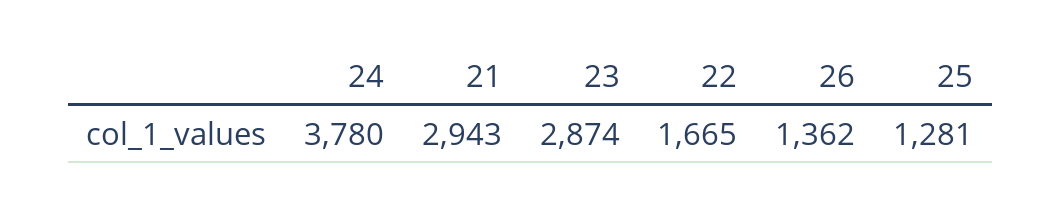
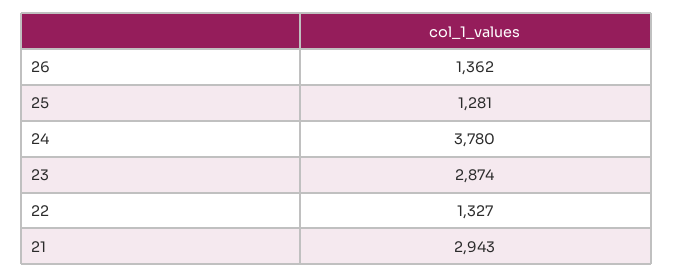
22: 1665 -> 1327

